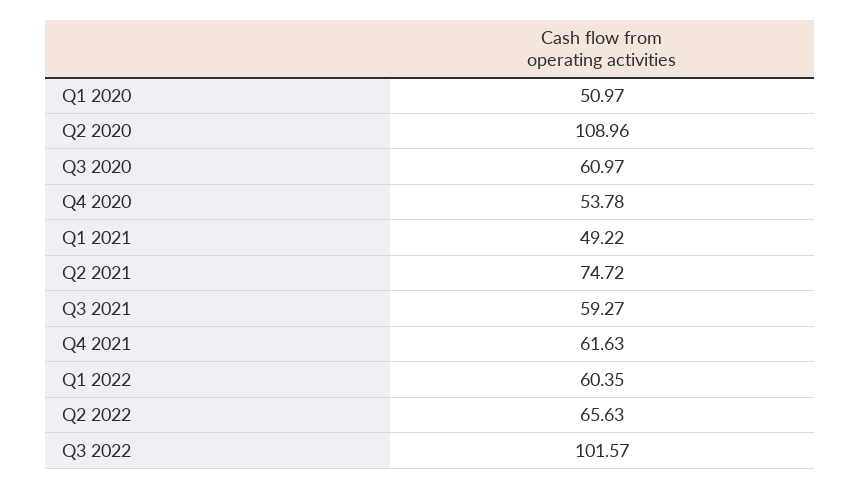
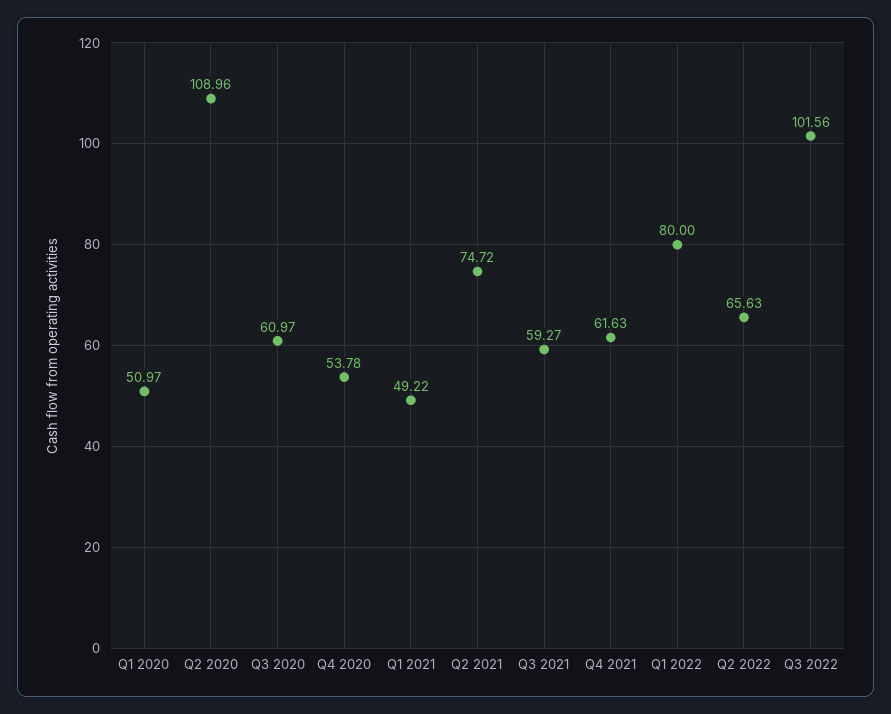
Q1 2022: 60.35 -> 80
Q3 2022: 101.57 -> 101.56

